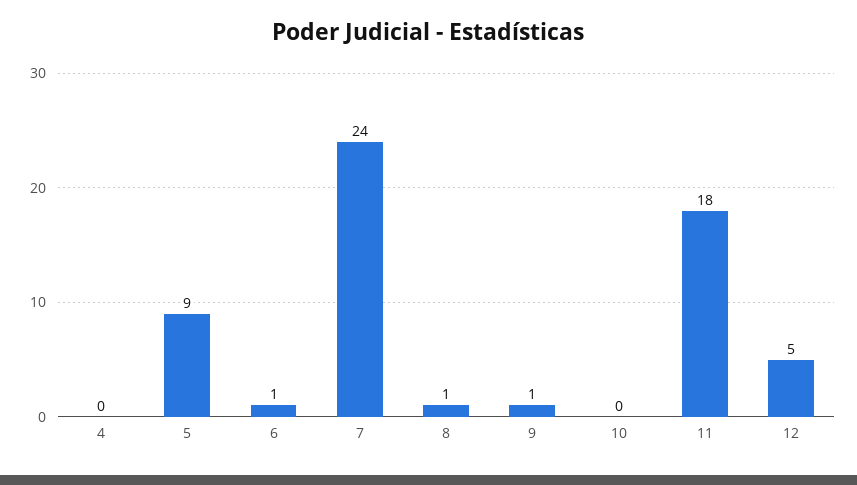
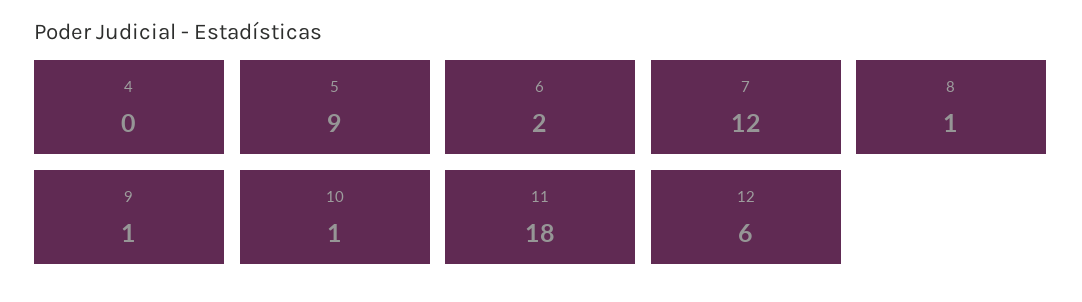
6: 1 -> 2
7: 24 -> 12
10: 0 -> 1
12: 5 -> 6

